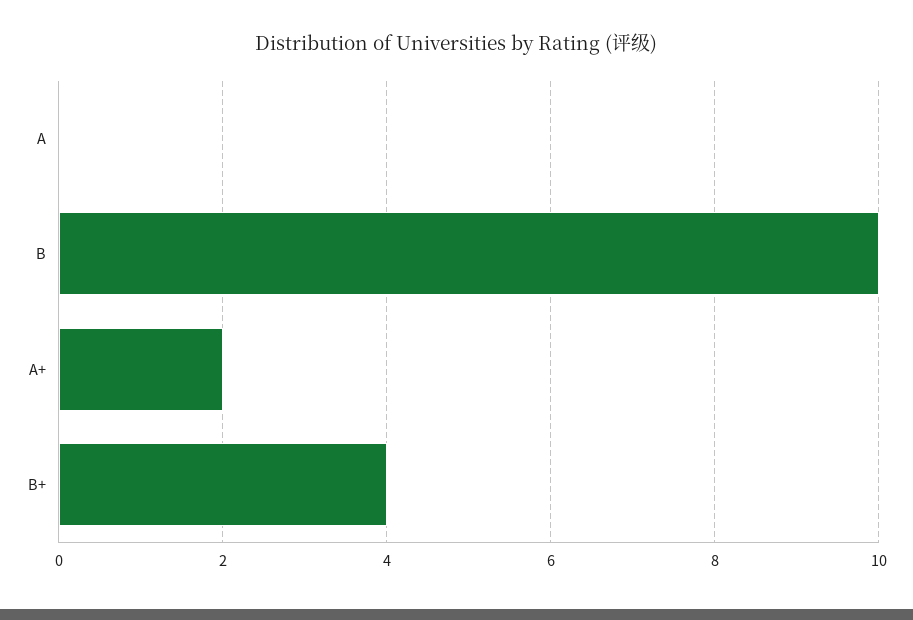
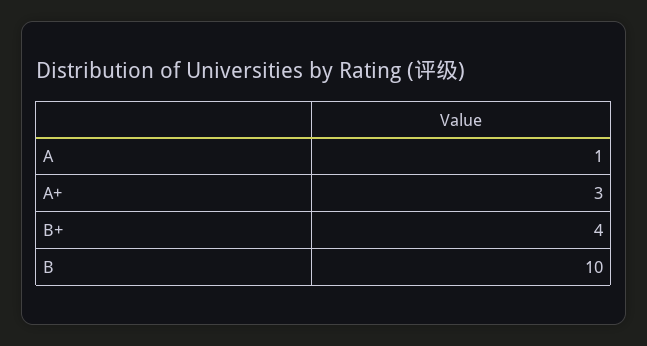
A: 0 -> 1
A+: 2 -> 3

